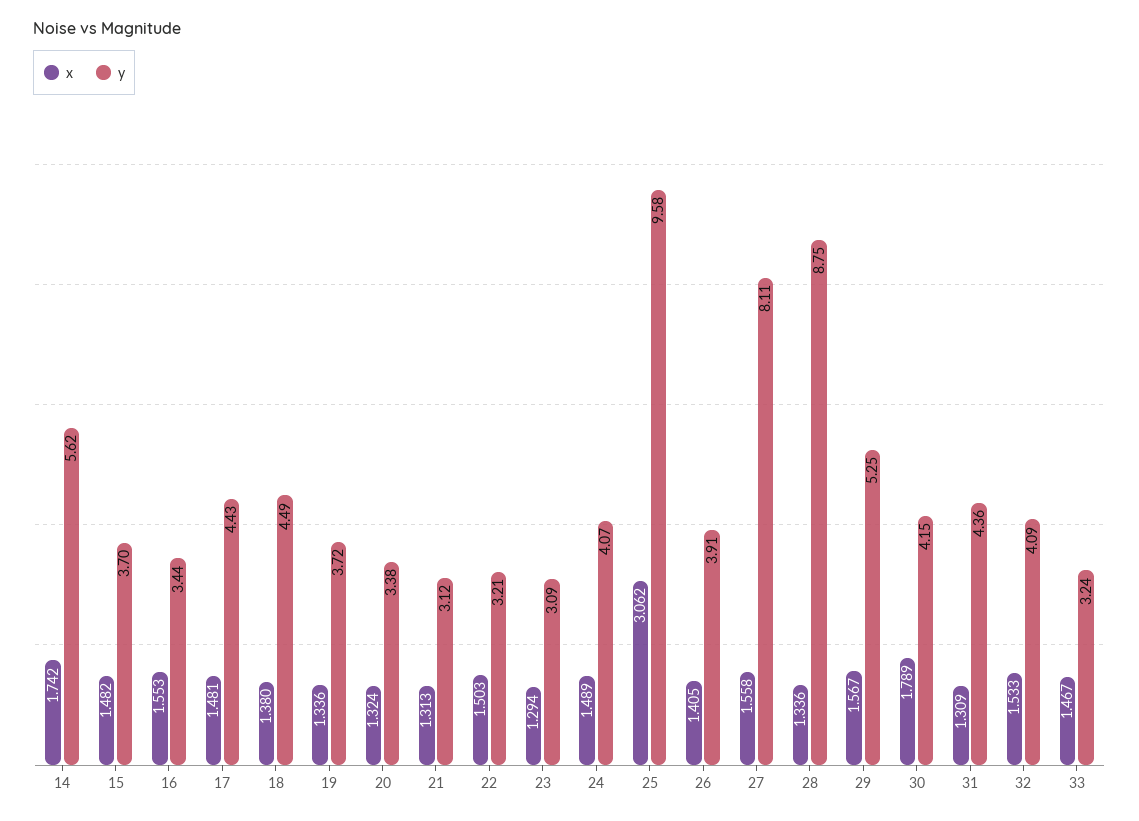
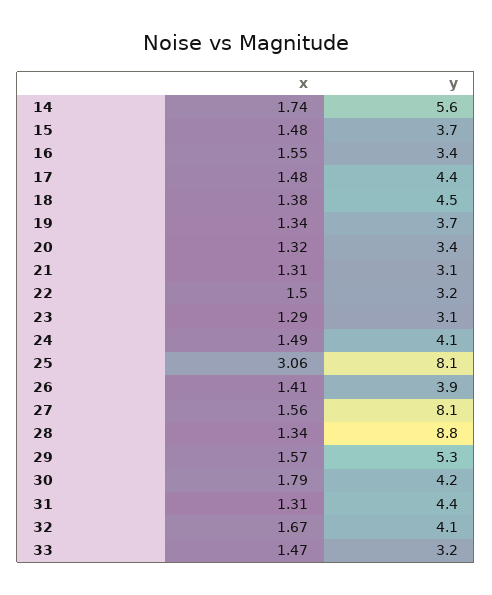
y, 25: 9.58 -> 8.1
x, 32: 1.533 -> 1.67

